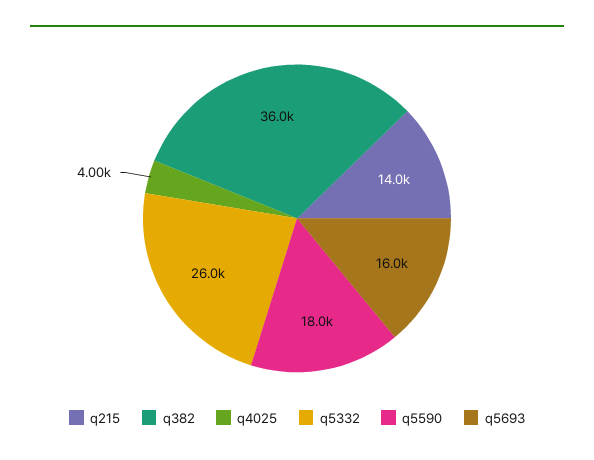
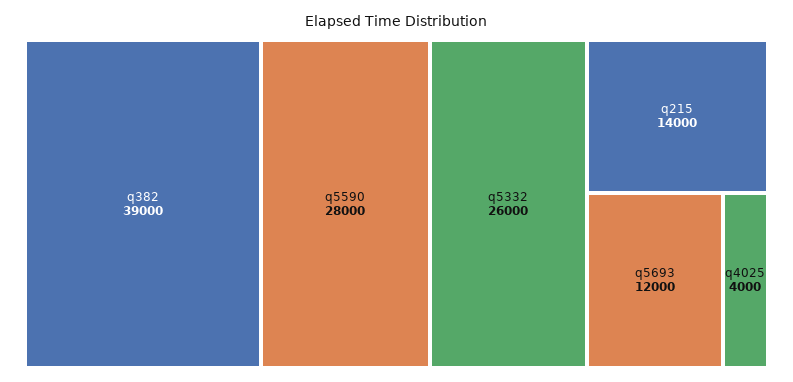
q382: 36000 -> 39000
q5590: 18000 -> 28000
q5693: 16000 -> 12000

